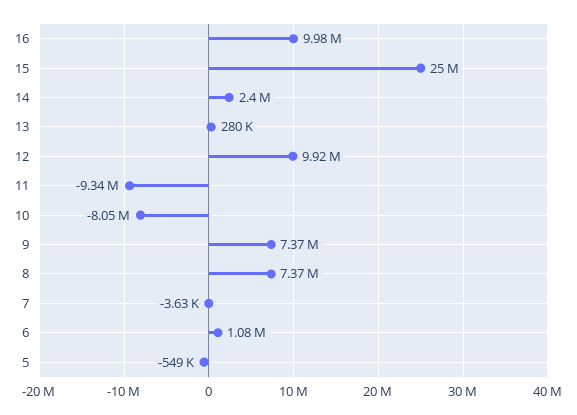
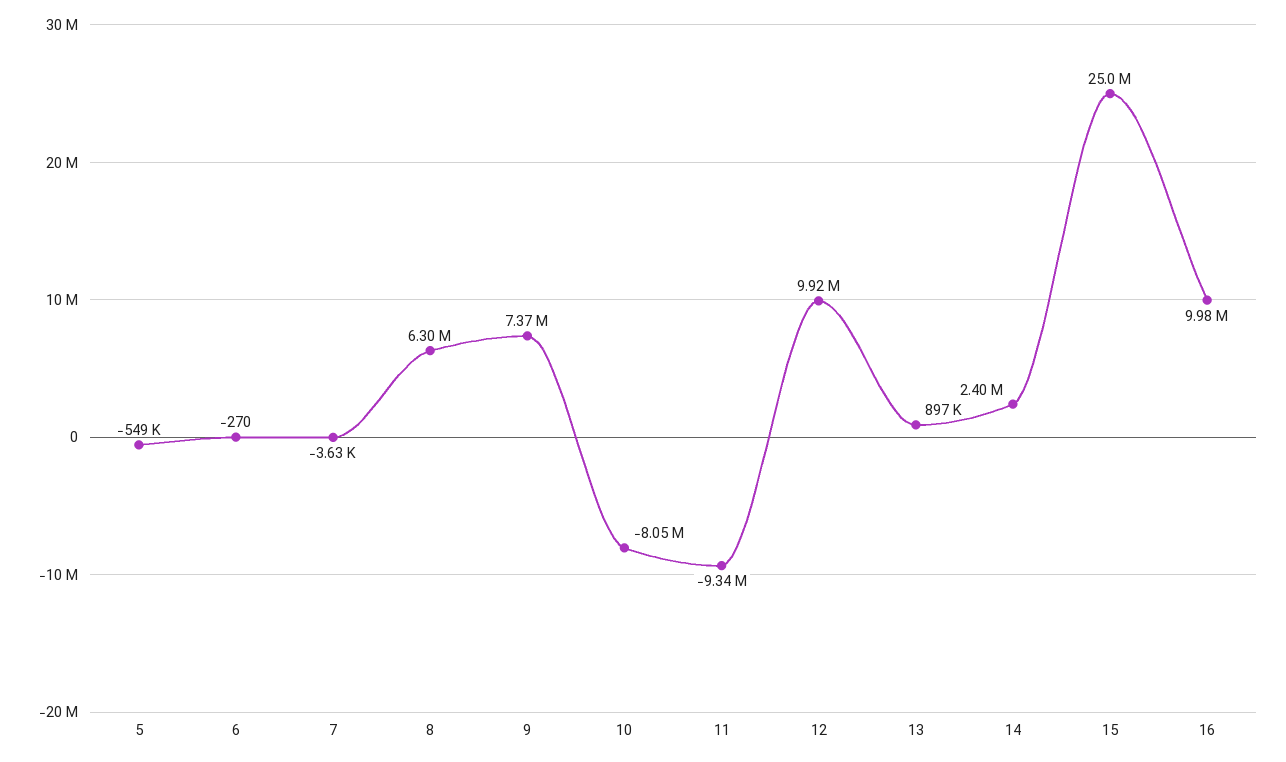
13: 280000 -> 897000
8: 7370000 -> 6300000
6: 1080000 -> -270

